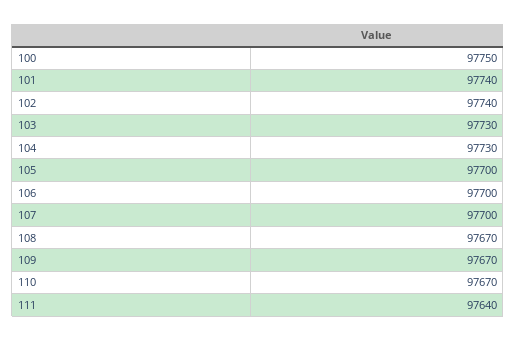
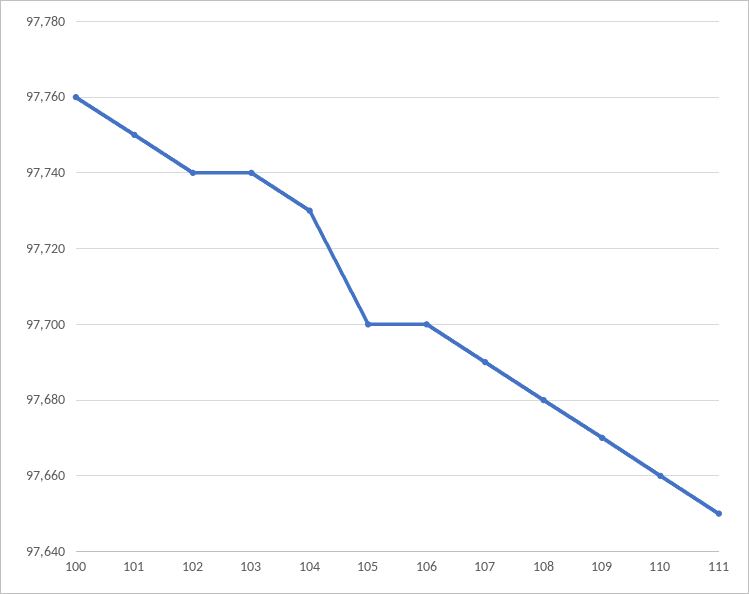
100: 97750 -> 97760
101: 97740 -> 97750
103: 97730 -> 97740
107: 97700 -> 97690
108: 97670 -> 97680
110: 97670 -> 97660
111: 97640 -> 97650

